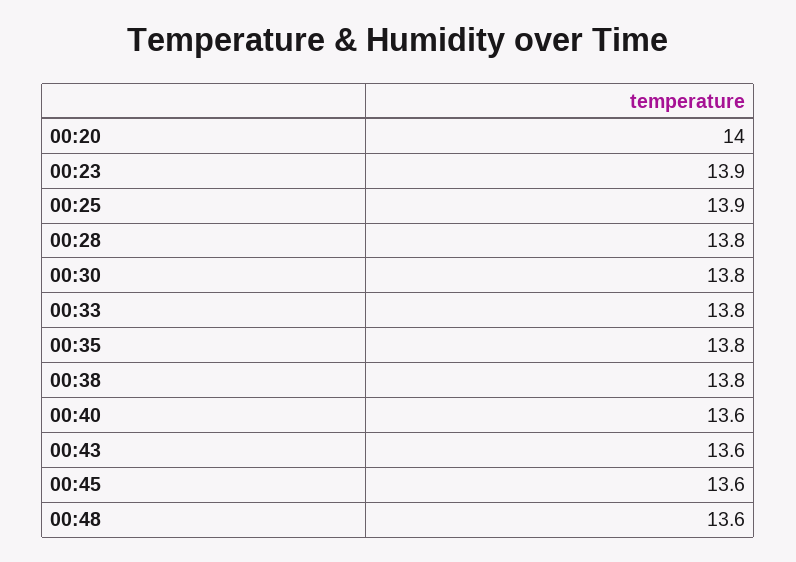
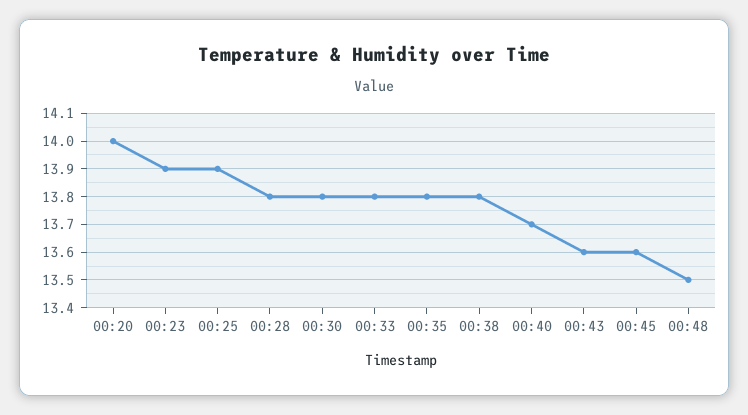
00:40: 13.6 -> 13.7
00:48: 13.6 -> 13.5

